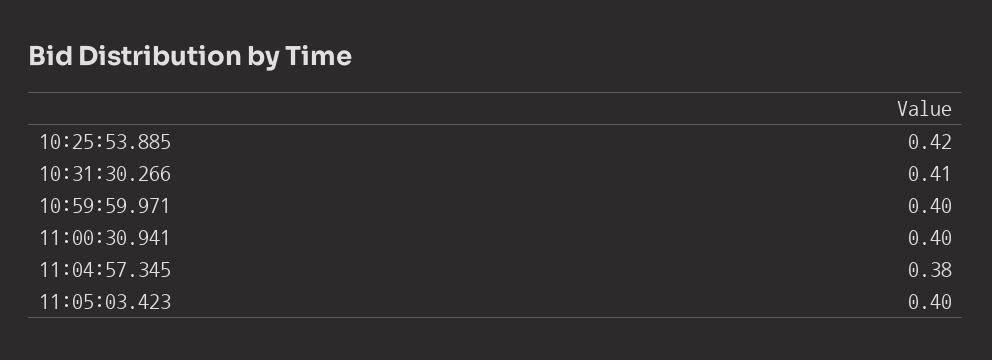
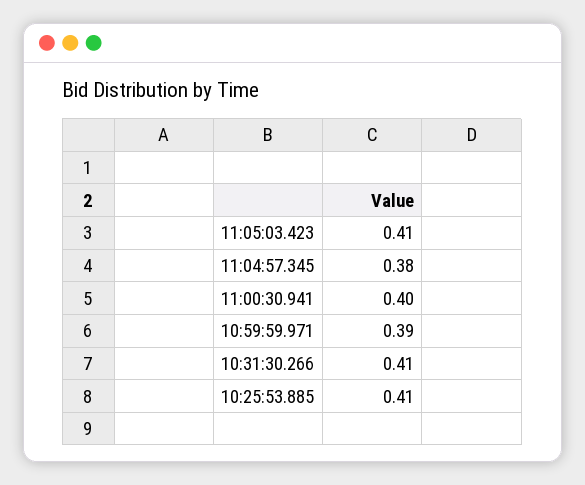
10:25:53.885: 0.42 -> 0.41
10:59:59.971: 0.4 -> 0.39
11:05:03.423: 0.4 -> 0.41

